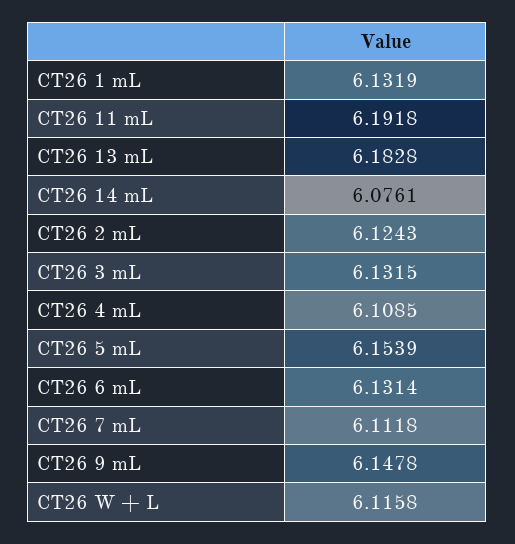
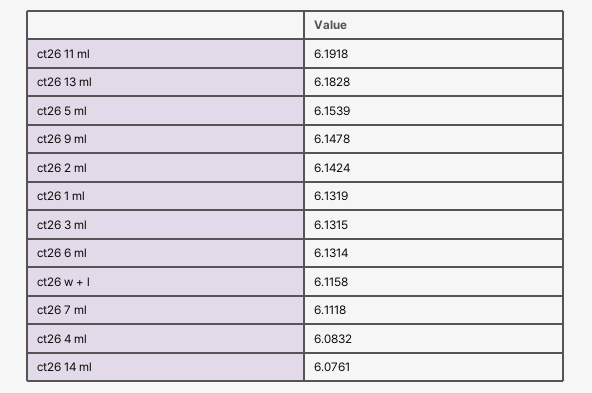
CT26 2 mL: 6.1243 -> 6.1424
CT26 4 mL: 6.1085 -> 6.0832

